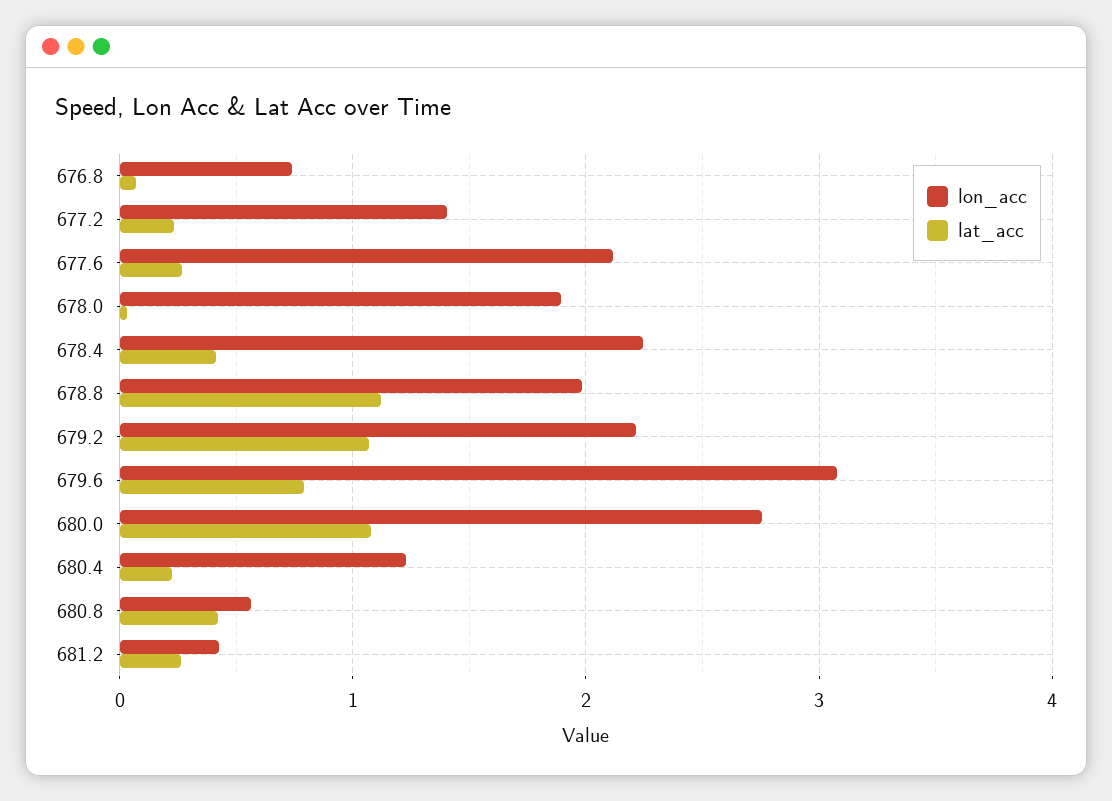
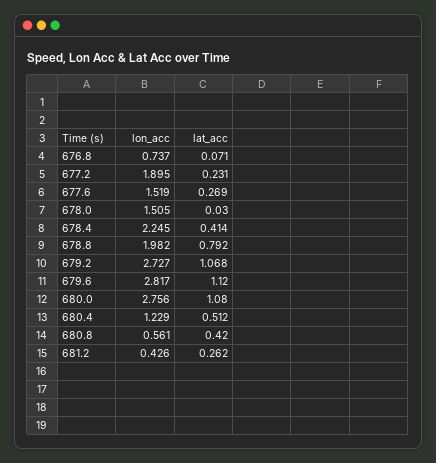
lon_acc, 677.2: 1.4 -> 1.895
lon_acc, 677.6: 2.1 -> 1.519
lon_acc, 678.0: 1.9 -> 1.505
lat_acc, 678.8: 1.1 -> 0.792
lon_acc, 679.2: 2.2 -> 2.727
lon_acc, 679.6: 3.1 -> 2.817
lat_acc, 679.6: 0.8 -> 1.12
lat_acc, 680.4: 0.2 -> 0.512

